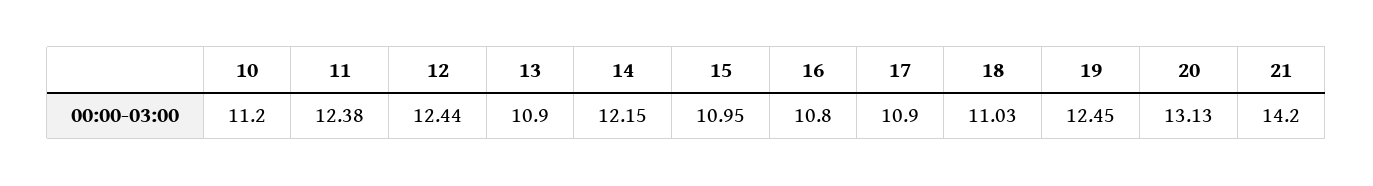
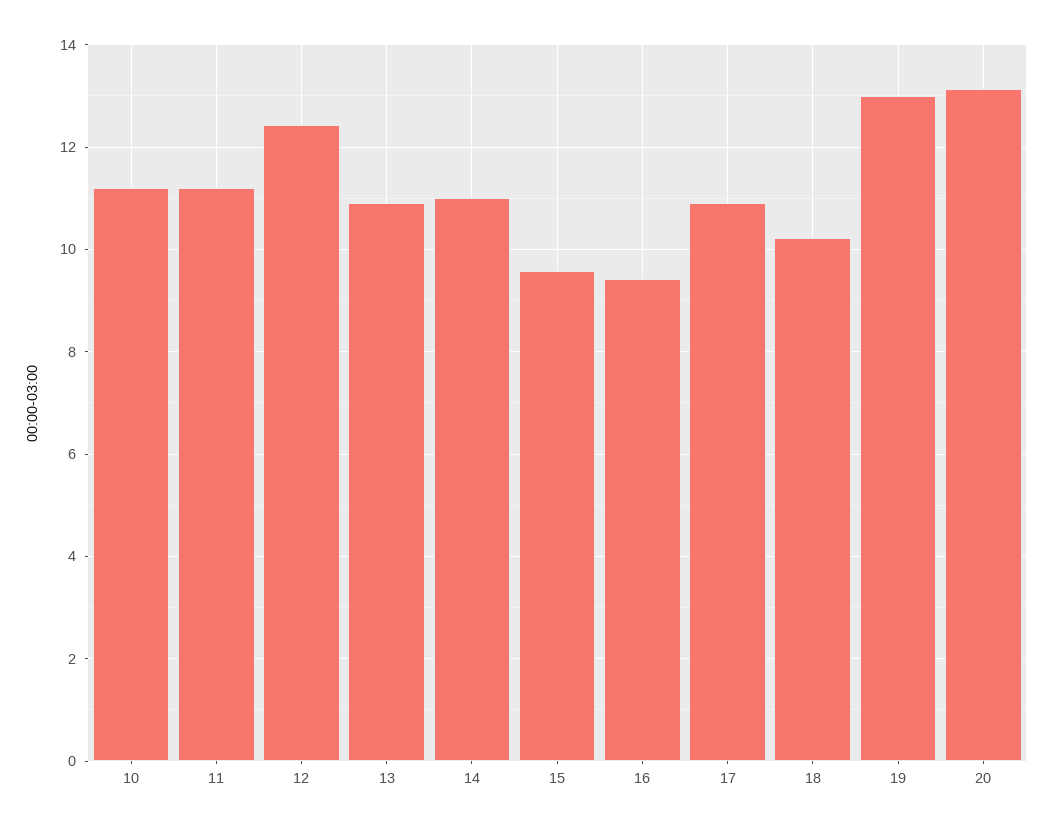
11: 12.38 -> 11.2
14: 12.15 -> 11
15: 10.95 -> 9.6
16: 10.8 -> 9.4
18: 11.03 -> 10.2
19: 12.45 -> 13
21: 14.2 -> none

